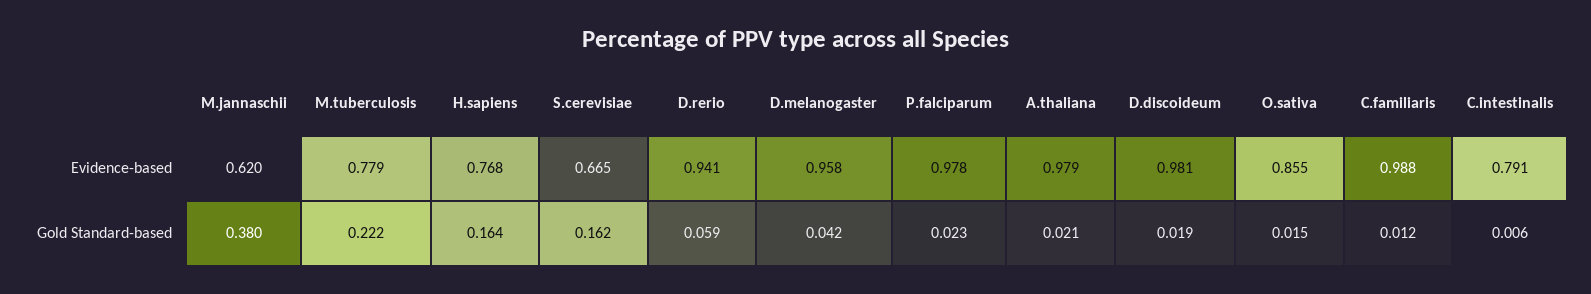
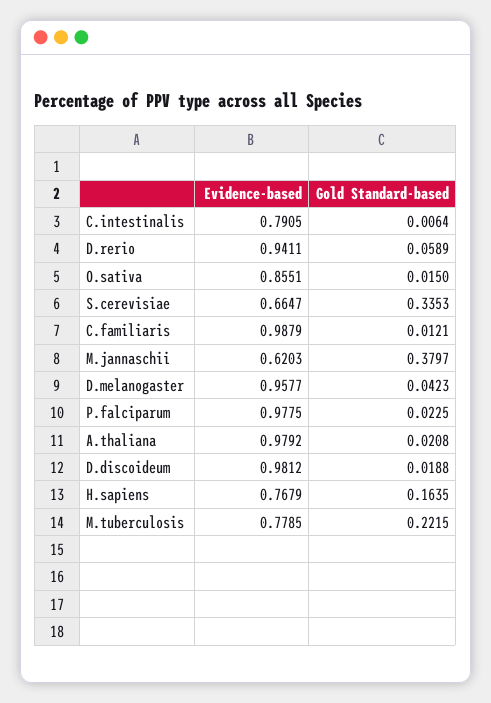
S.cerevisiae, Gold Standard-based: 0.162 -> 0.3353

